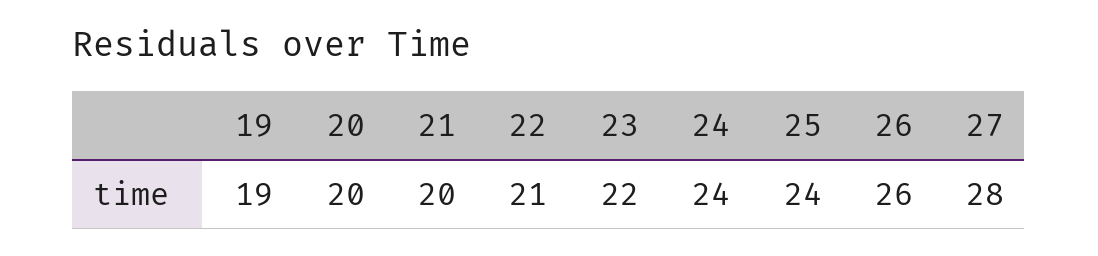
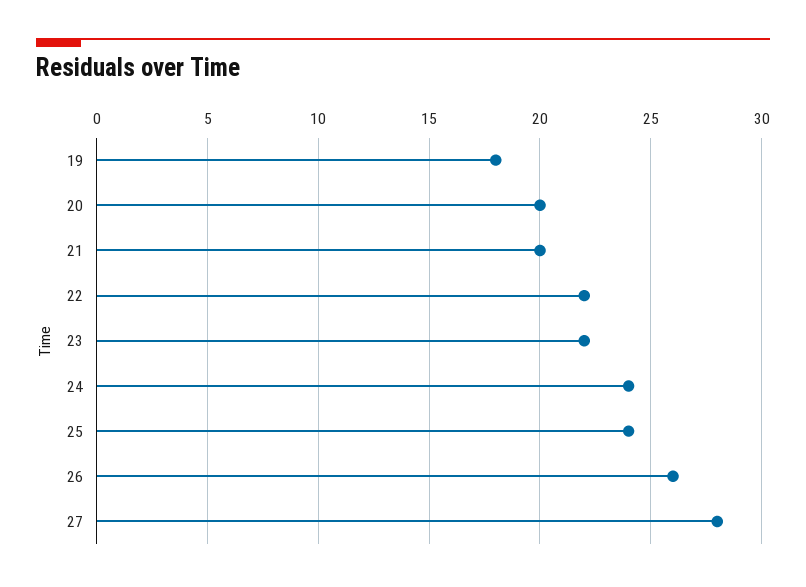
19: 19 -> 18
22: 21 -> 22

